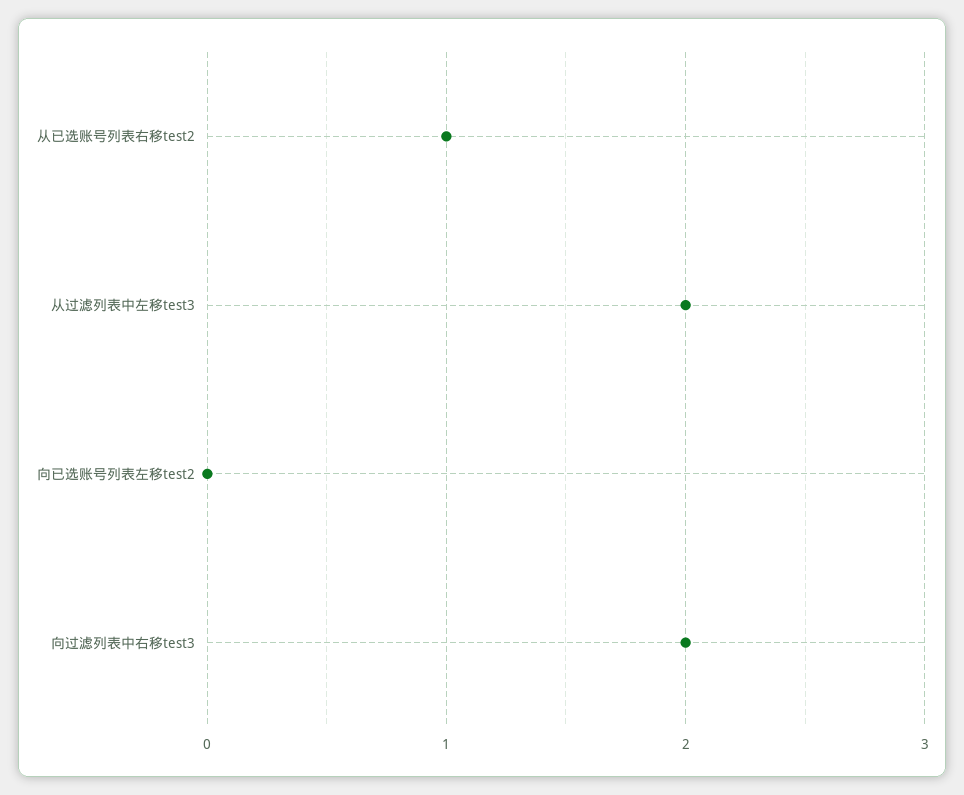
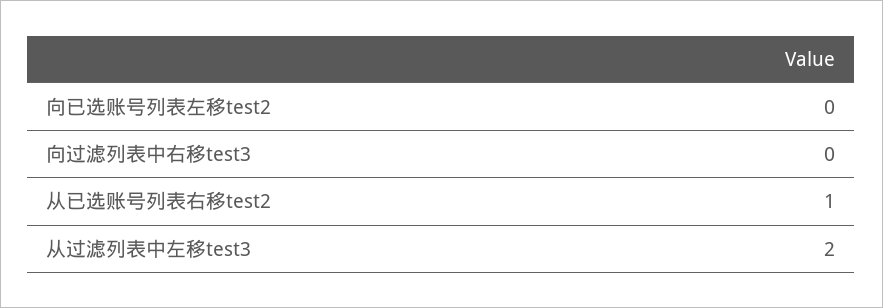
向过滤列表中右移test3: 2 -> 0

